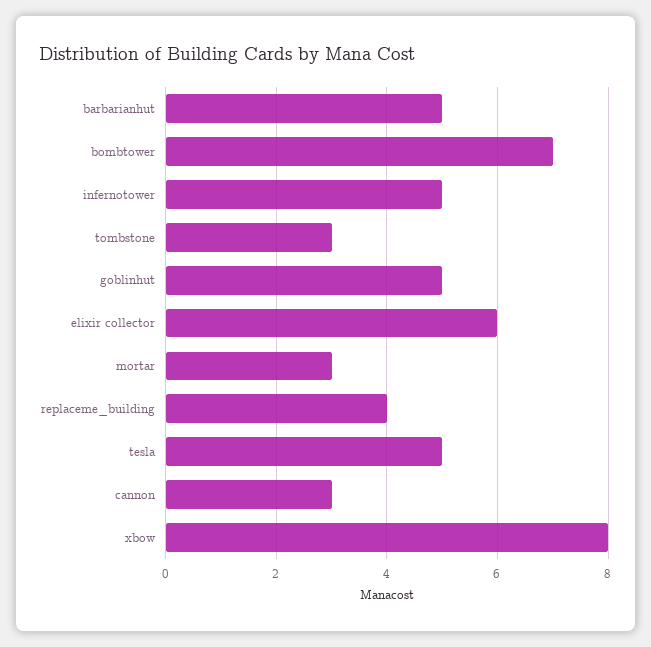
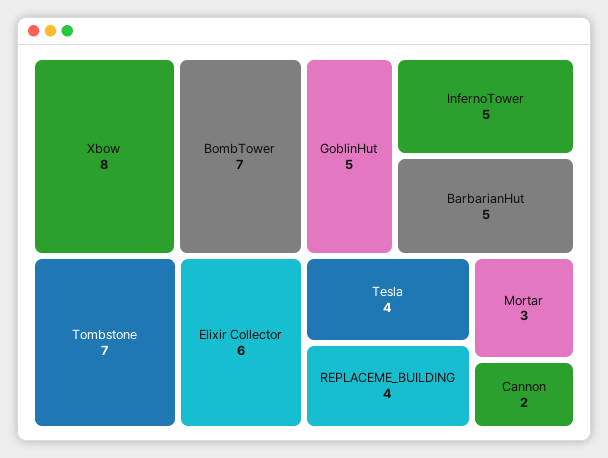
tombstone: 3 -> 7
tesla: 5 -> 4
cannon: 3 -> 2

